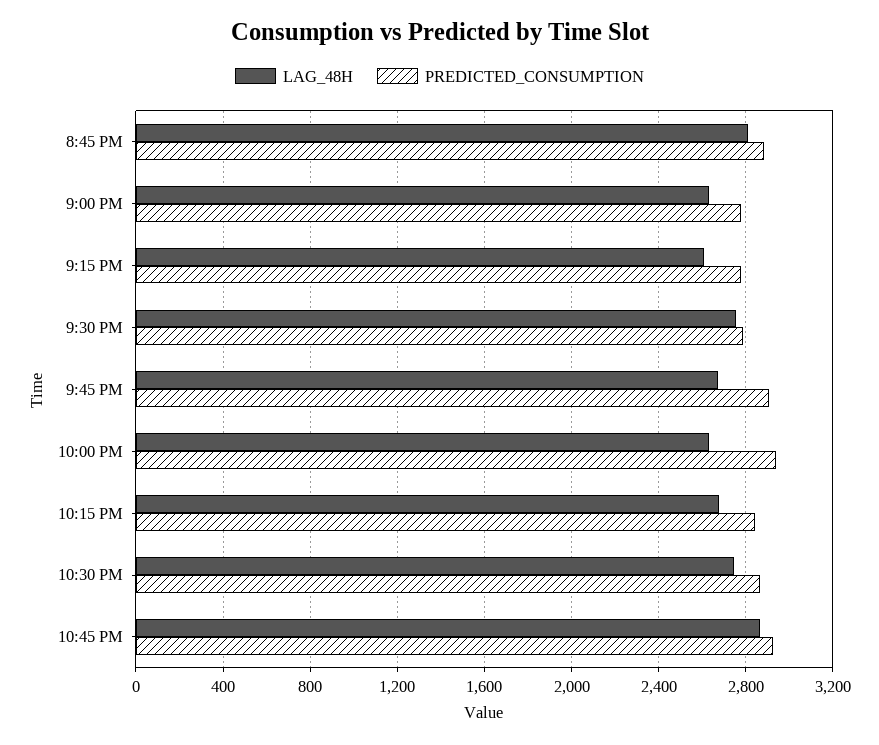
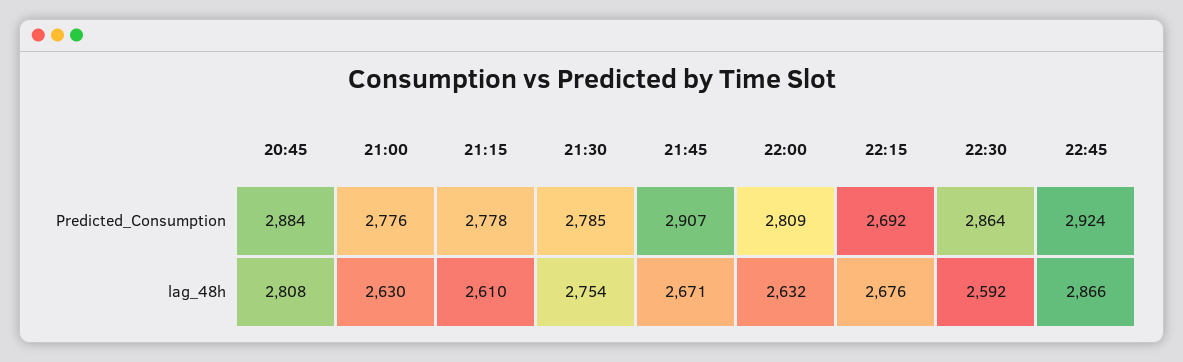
PREDICTED_CONSUMPTION, 10:00 PM: 2950 -> 2809
PREDICTED_CONSUMPTION, 10:15 PM: 2850 -> 2692
LAG_48H, 10:30 PM: 2750 -> 2592

